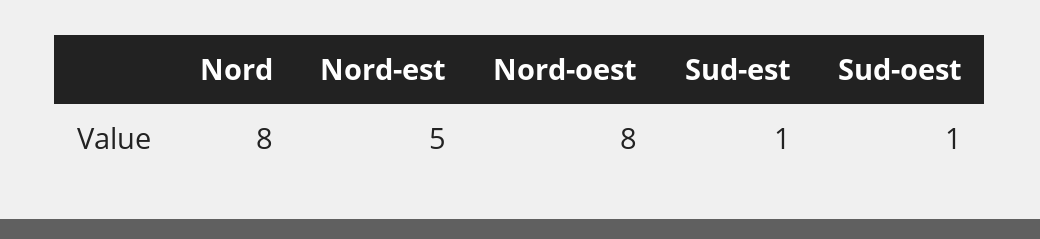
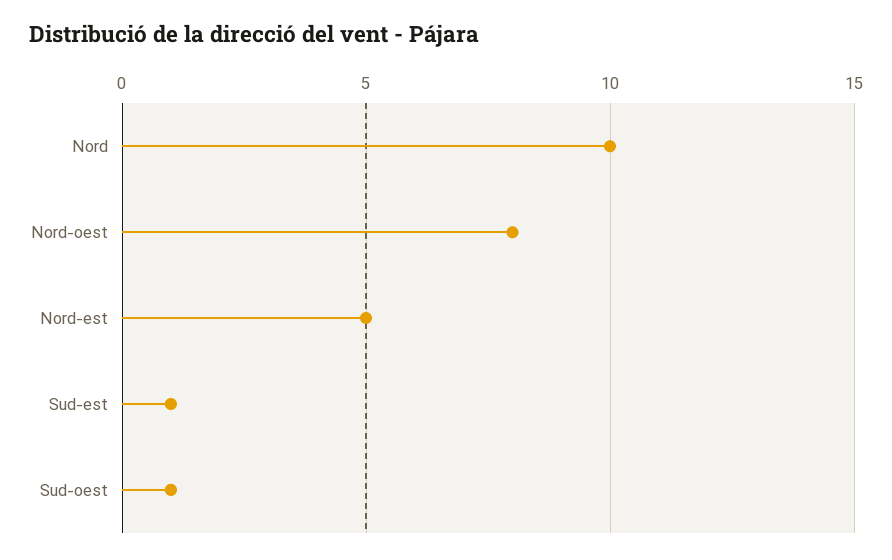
Nord: 8 -> 10

